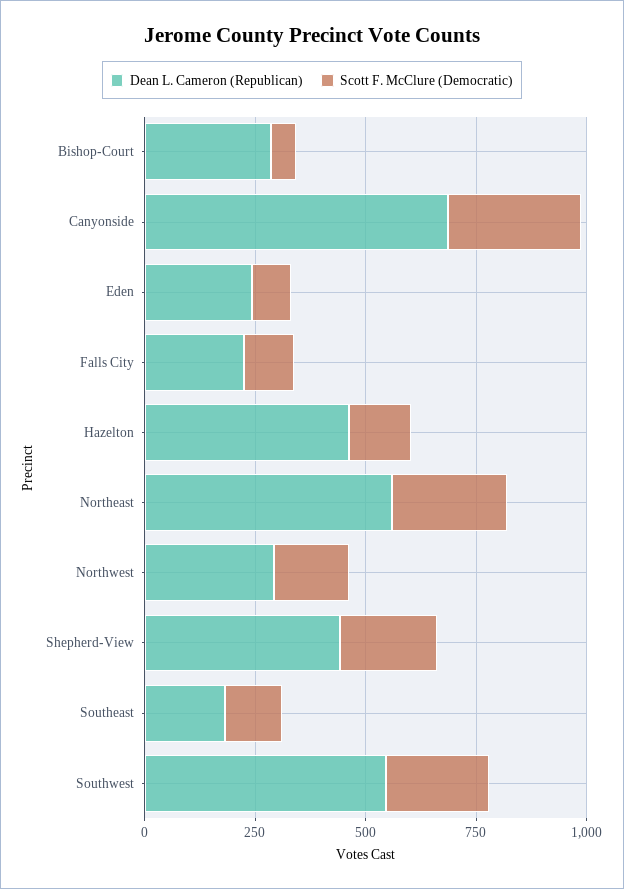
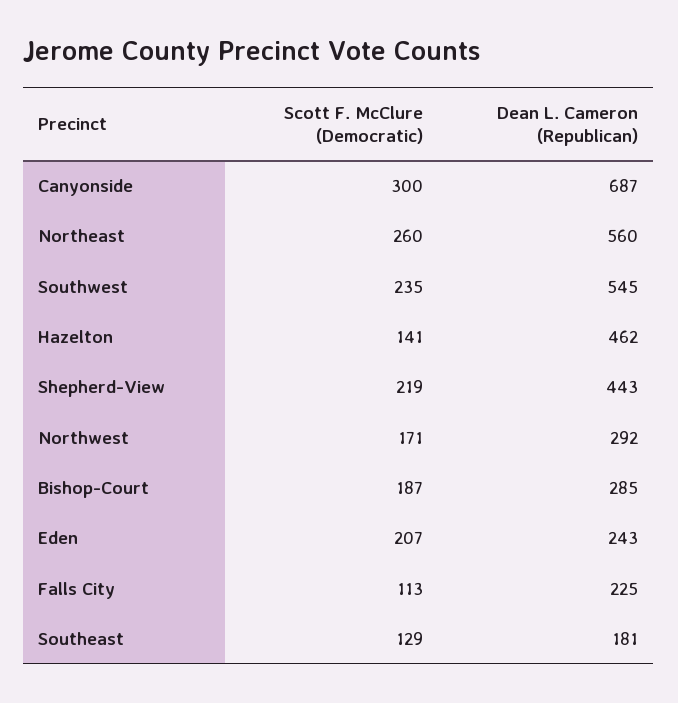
Scott F. McClure (Democratic), Bishop-Court: 50 -> 187
Scott F. McClure (Democratic), Eden: 100 -> 207

